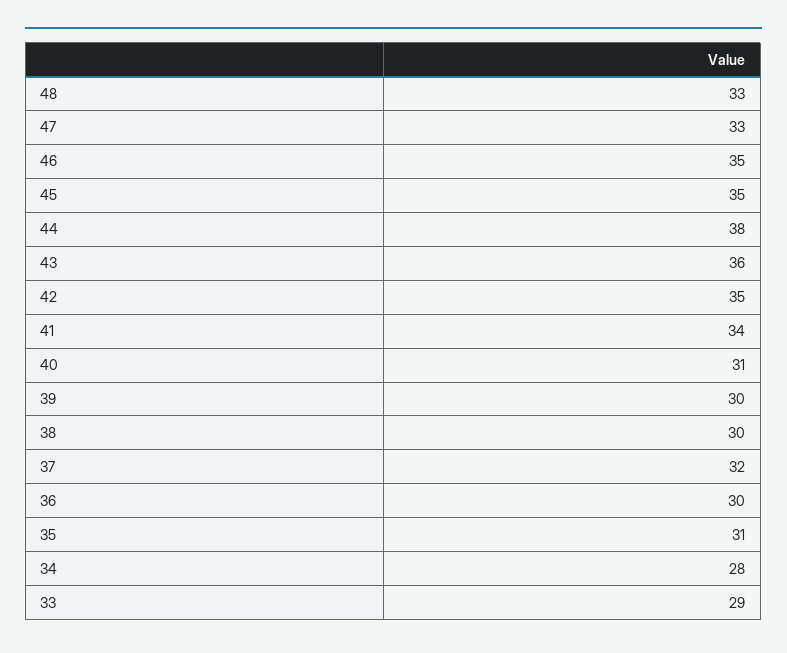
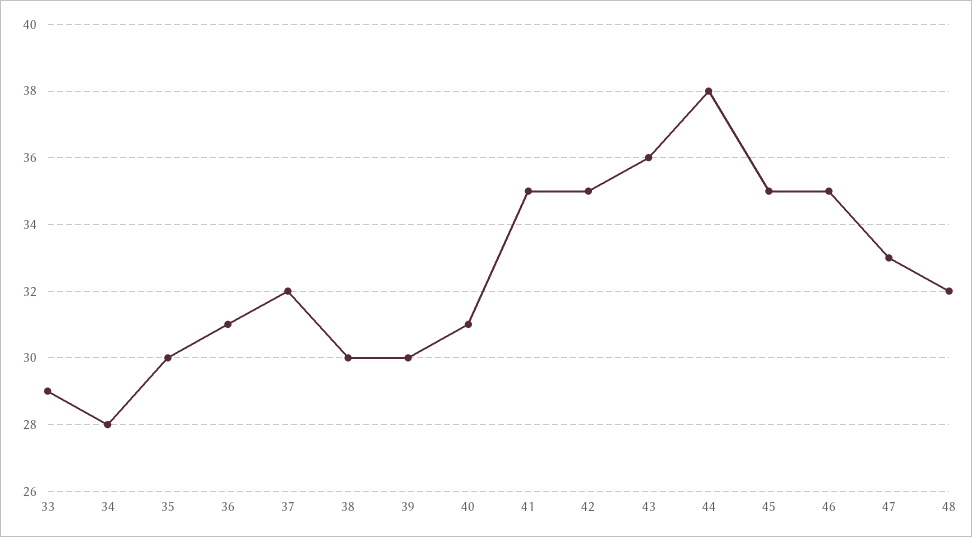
48: 33 -> 32
41: 34 -> 35
36: 30 -> 31
35: 31 -> 30

